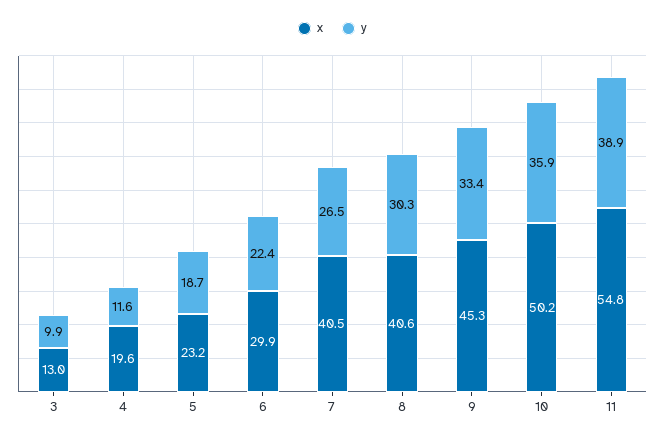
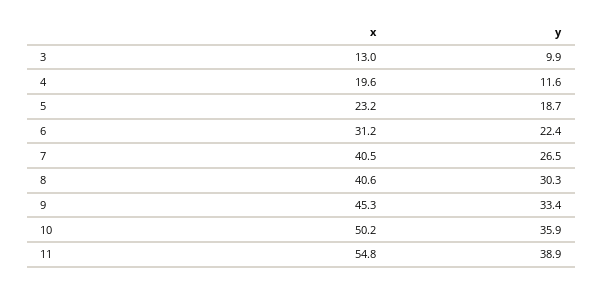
x, 6: 29.9 -> 31.2

